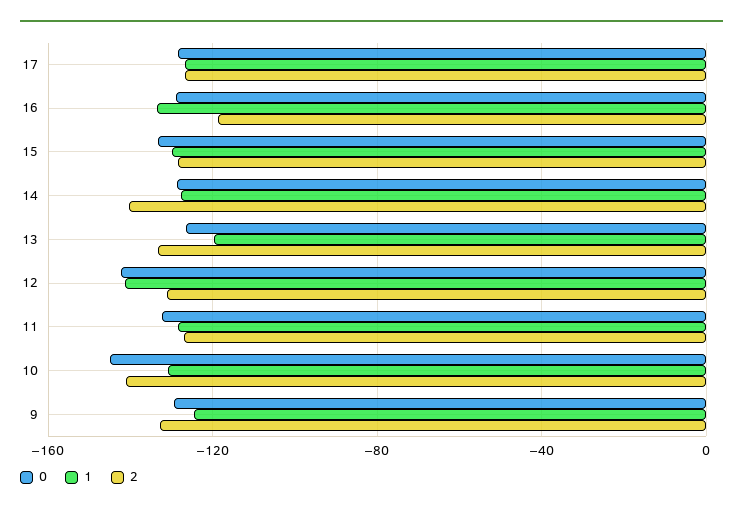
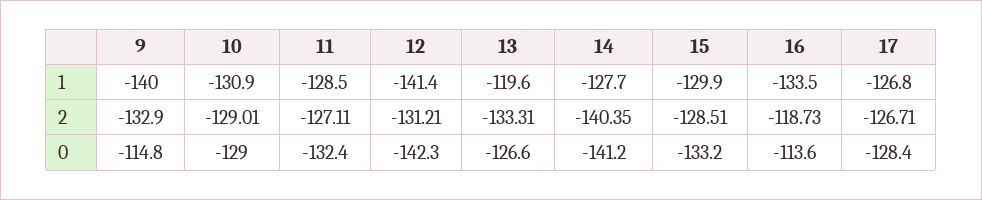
0, 16: -130 -> -113.6
0, 14: -130 -> -141.2
0, 10: -145 -> -129
2, 10: -140 -> -129.01
0, 9: -130 -> -114.8
1, 9: -125 -> -140

